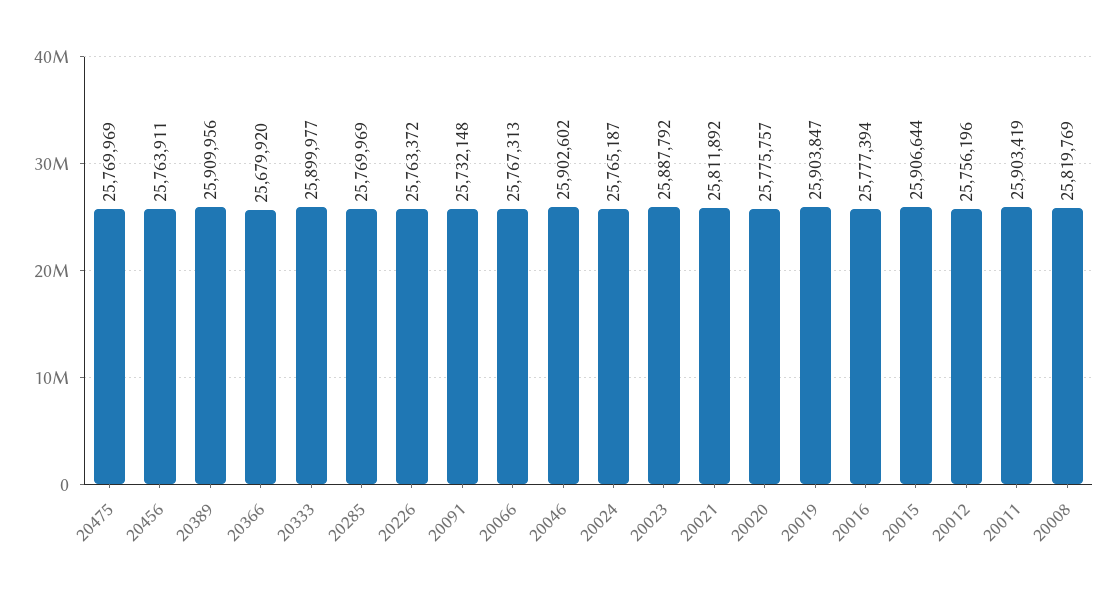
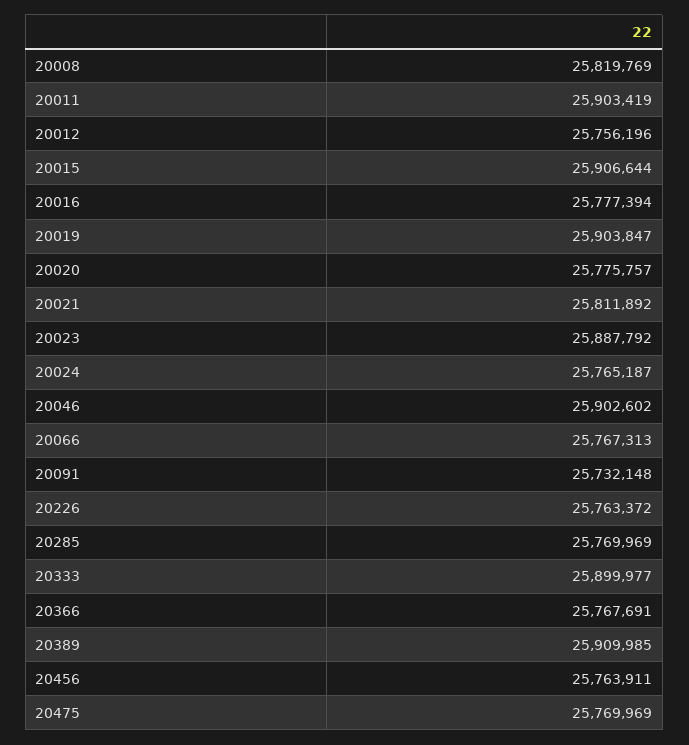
20389: 25909956 -> 25909985
20366: 25679920 -> 25767691

